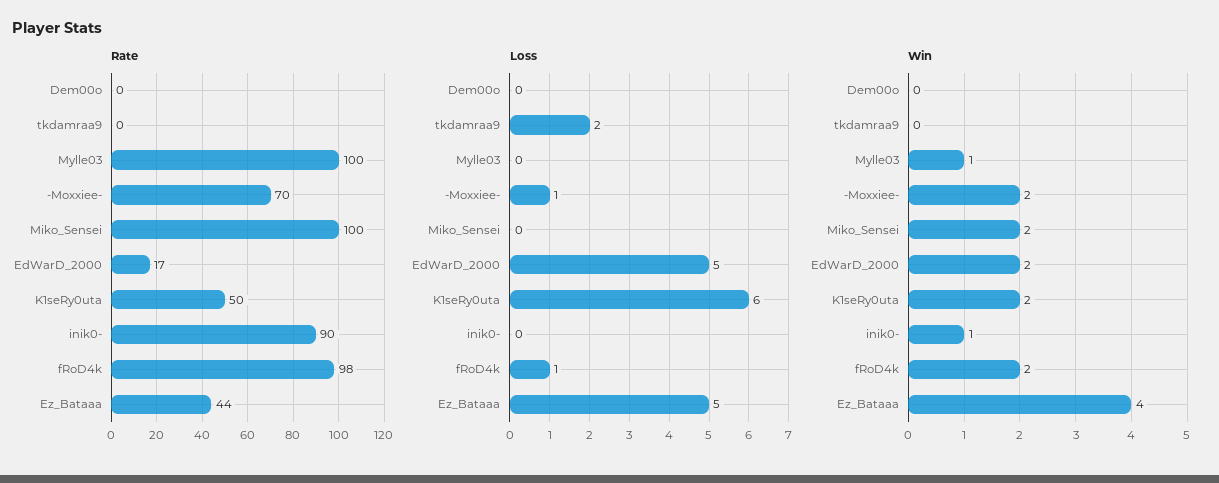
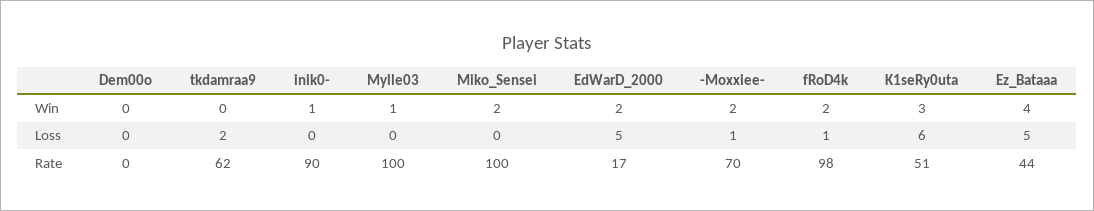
Rate, tkdamraa9: 0 -> 62
Rate, K1seRy0uta: 50 -> 51
Win, K1seRy0uta: 2 -> 3

